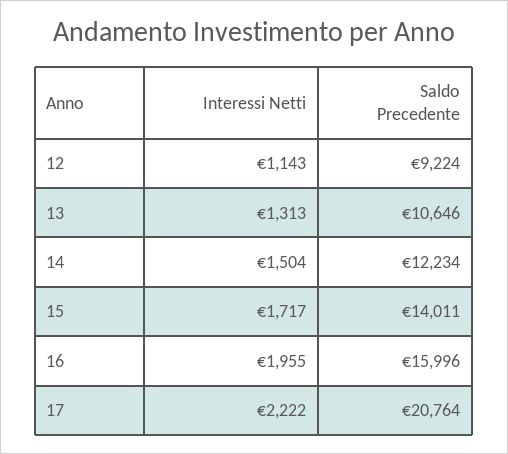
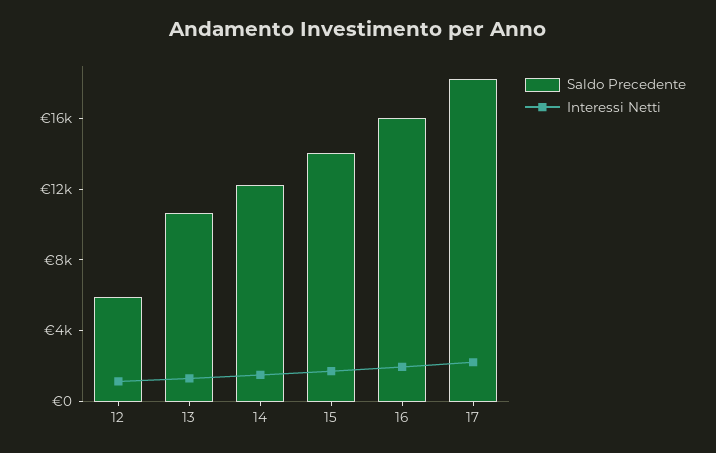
Saldo Precedente, 12: 9224 -> 6000
Saldo Precedente, 17: 20764 -> 18000

